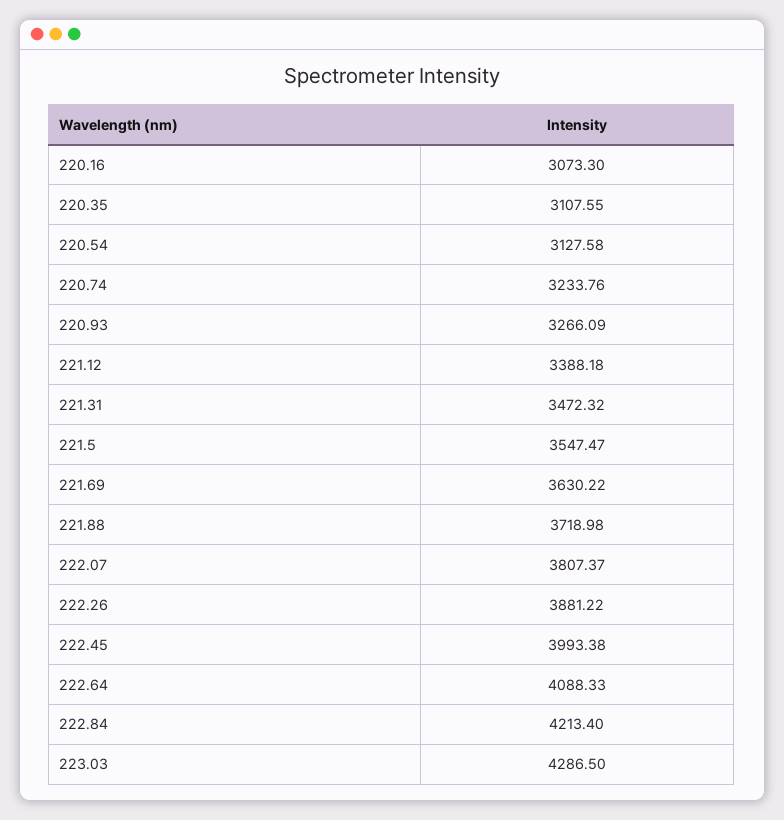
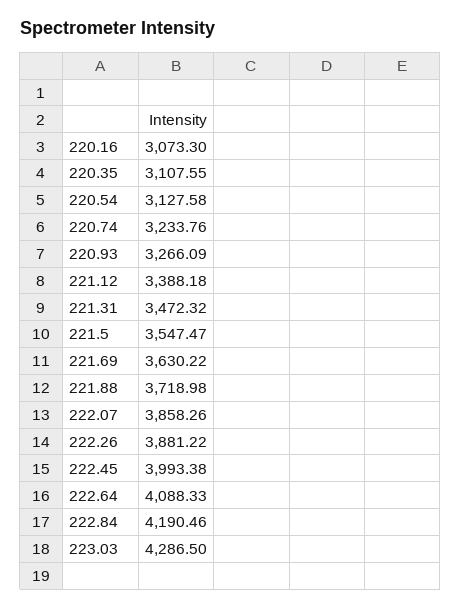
222.07: 3807.37 -> 3858.26
222.84: 4213.4 -> 4190.46

